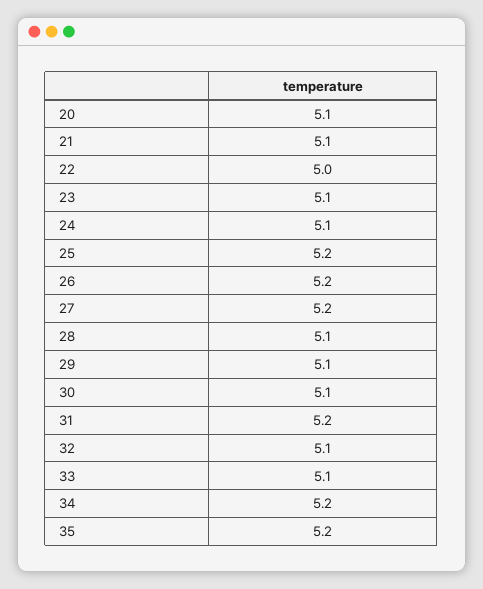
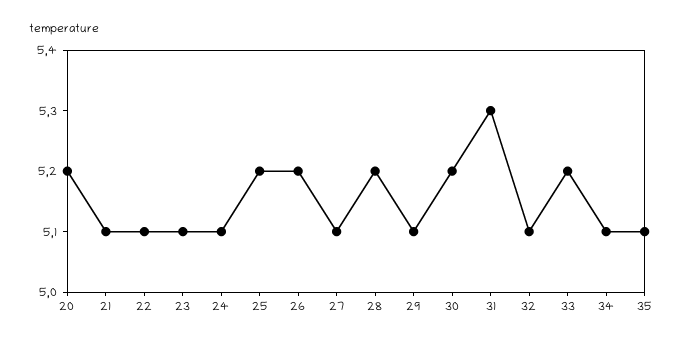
20: 5.1 -> 5.2
22: 5 -> 5.1
27: 5.2 -> 5.1
28: 5.1 -> 5.2
30: 5.1 -> 5.2
31: 5.2 -> 5.3
33: 5.1 -> 5.2
34: 5.2 -> 5.1
35: 5.2 -> 5.1

